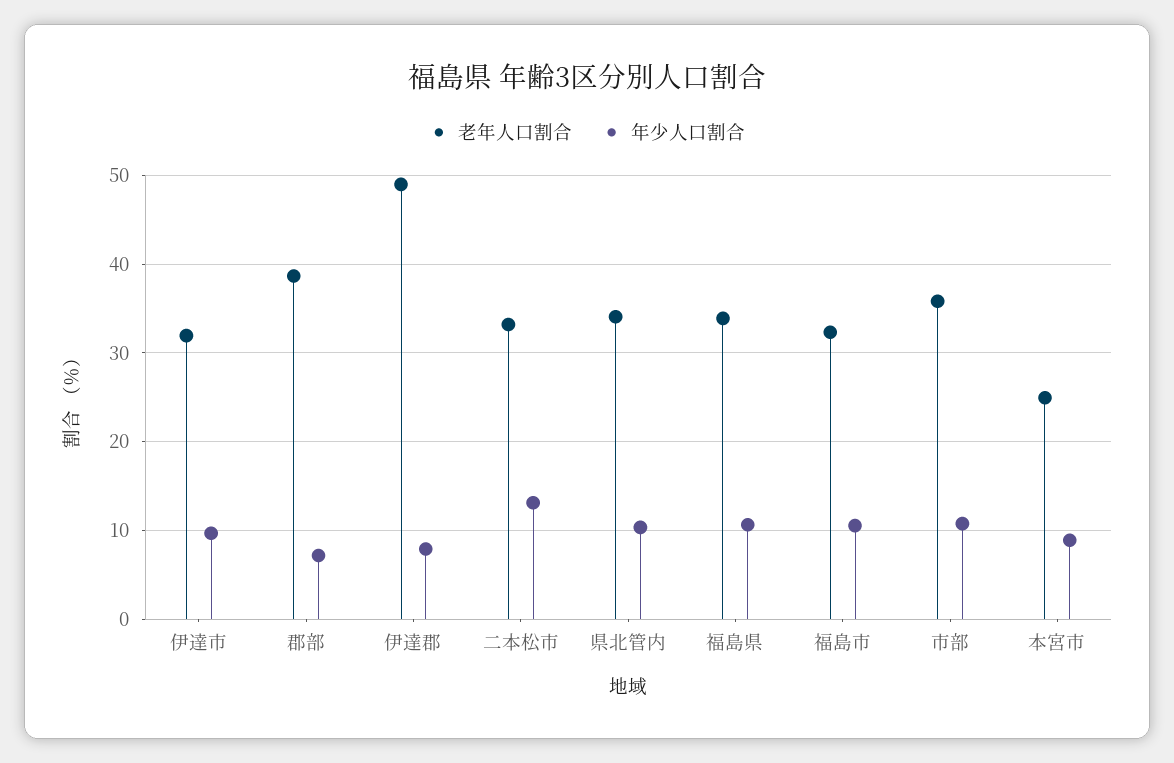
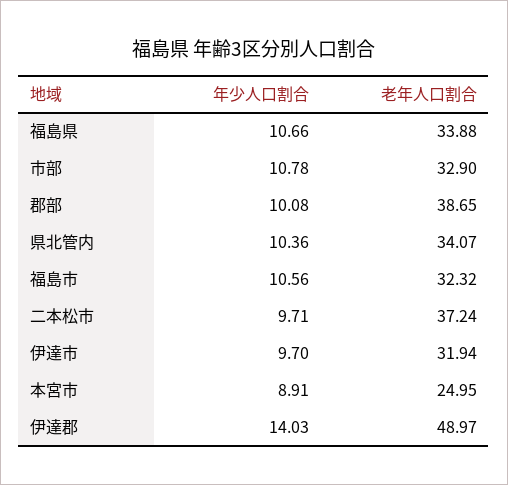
年少人口割合, 郡部: 7 -> 10.08
年少人口割合, 伊達郡: 8 -> 14.03
老年人口割合, 二本松市: 33 -> 37.24
年少人口割合, 二本松市: 13 -> 9.71
老年人口割合, 市部: 36 -> 32.9

